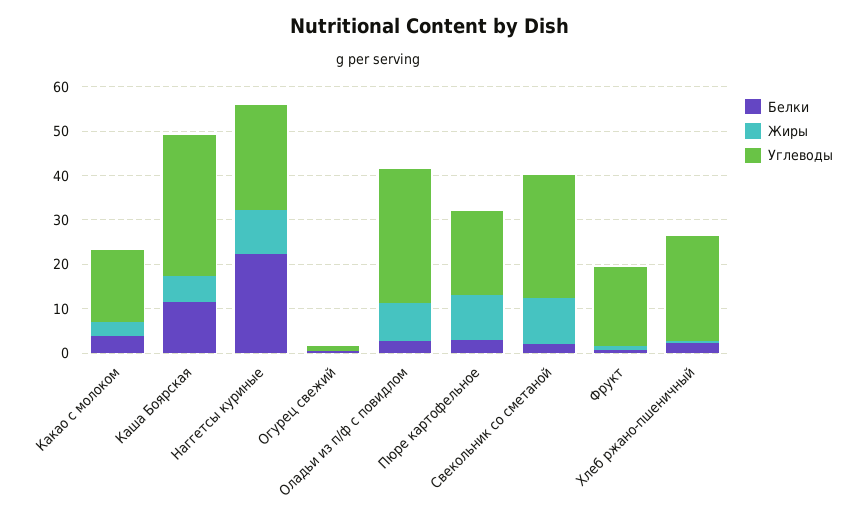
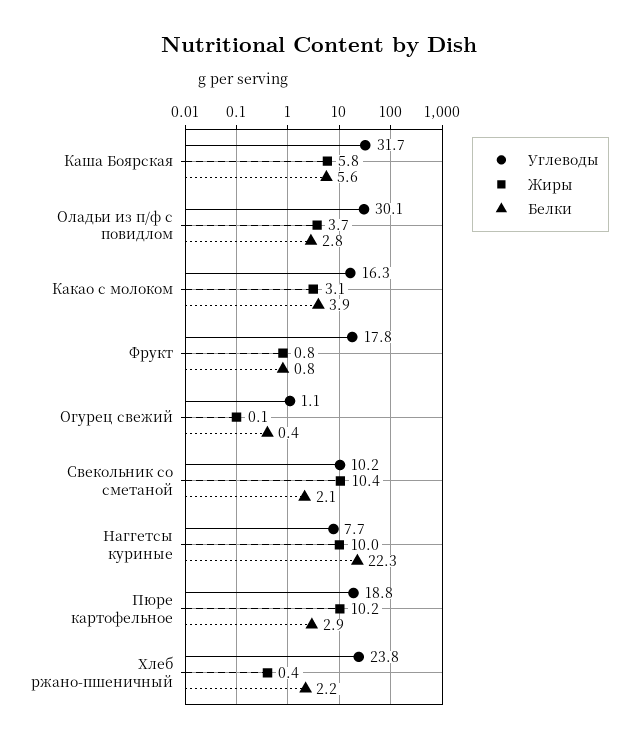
Белки, Каша Боярская: 12 -> 5.6
Углеводы, Наггетсы куриные: 24 -> 7.7
Жиры, Оладьи из п/ф с повидлом: 8 -> 3.7
Углеводы, Свекольник со сметаной: 28 -> 10.2

